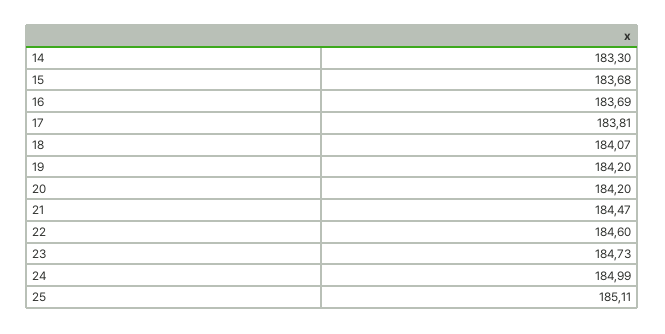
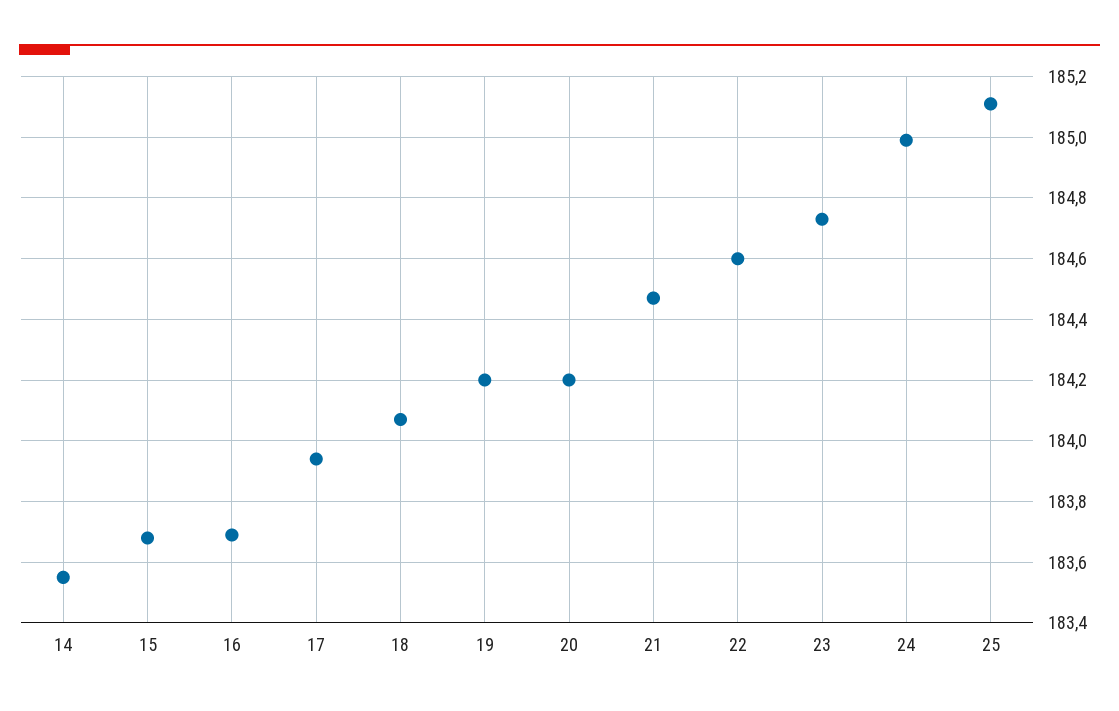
14: 183.3 -> 183.55
17: 183.81 -> 183.95

